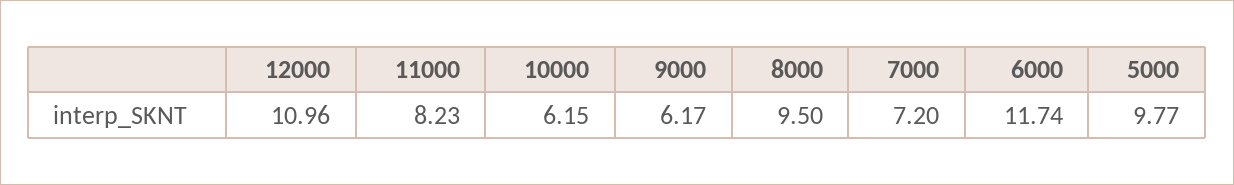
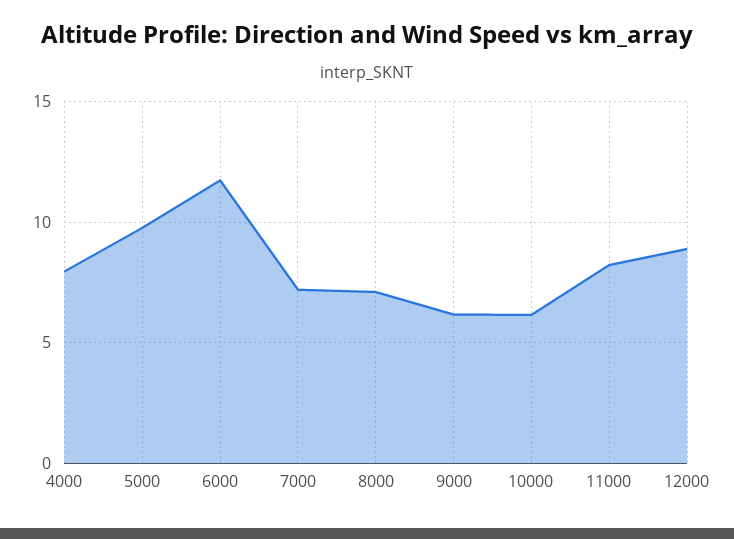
12000: 10.96 -> 9
8000: 9.5 -> 7
4000: none -> 8

